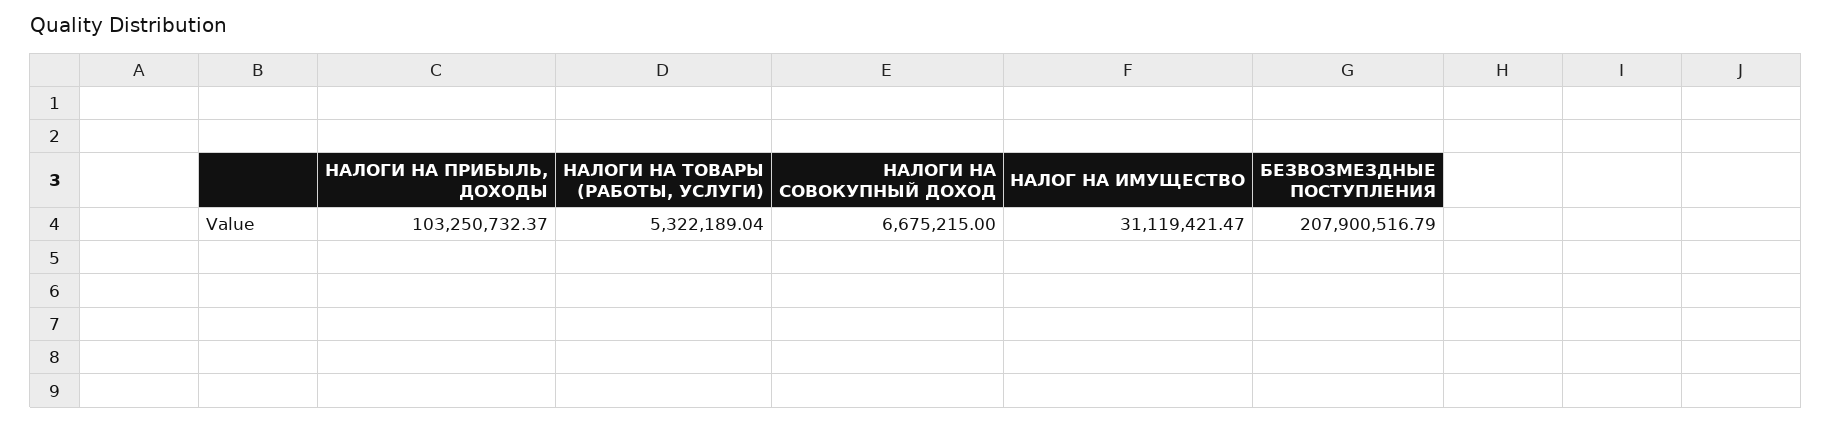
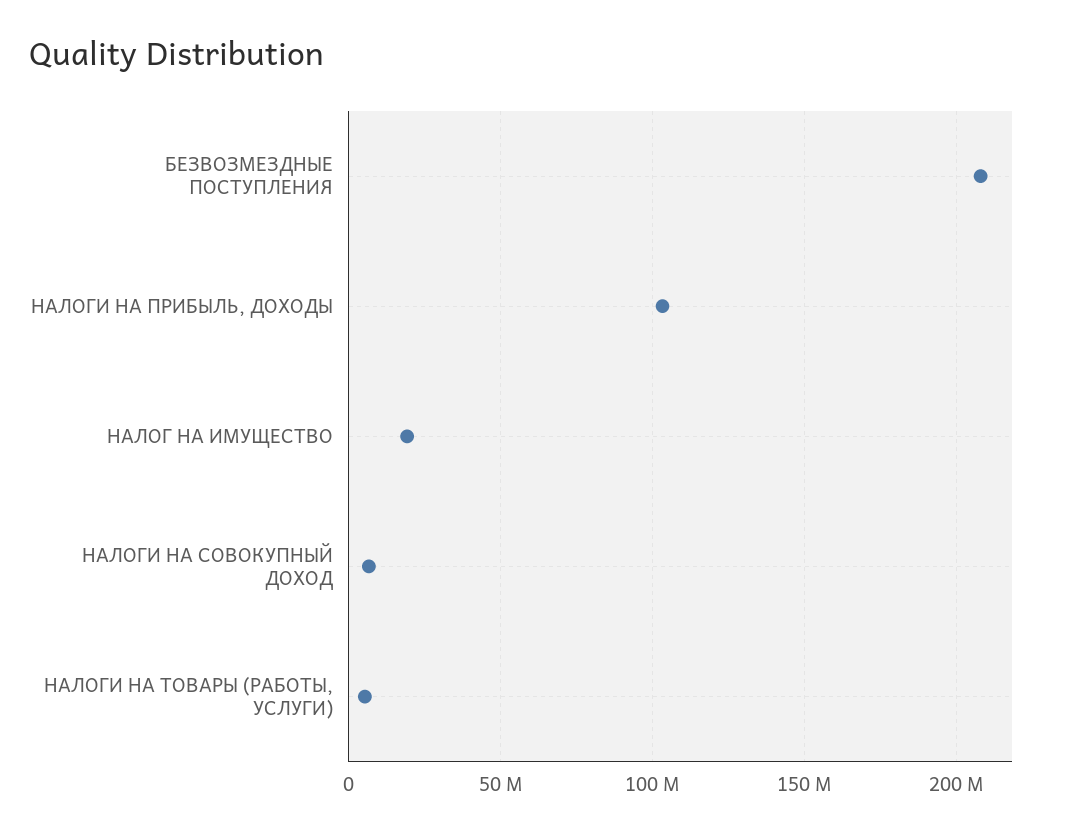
НАЛОГ НА ИМУЩЕСТВО: 31119421.47 -> 20000000

